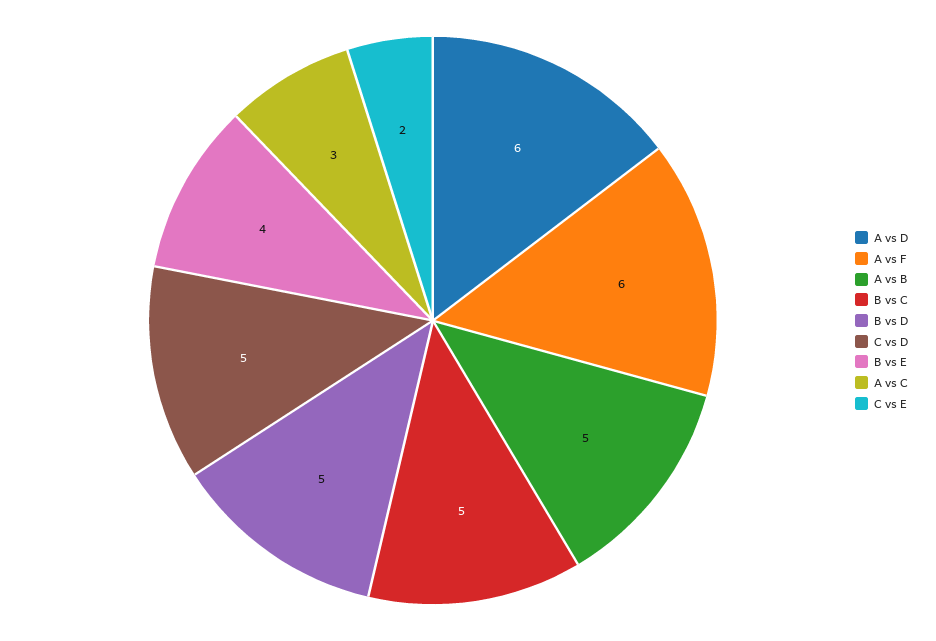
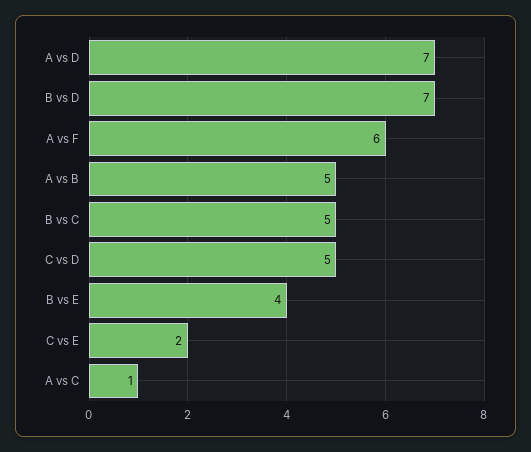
A vs D: 6 -> 7
B vs D: 5 -> 7
A vs C: 3 -> 1

